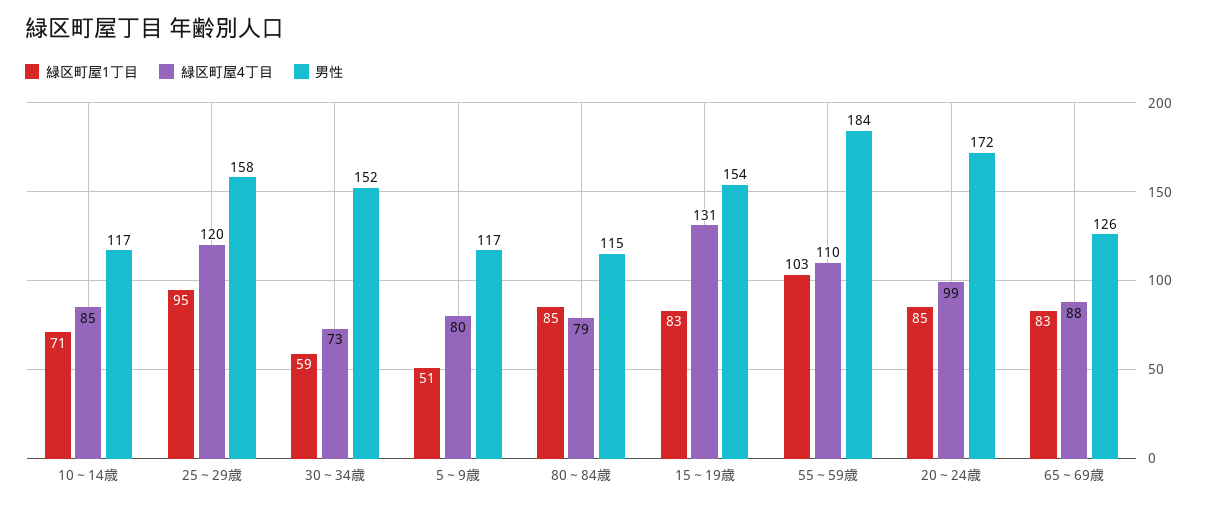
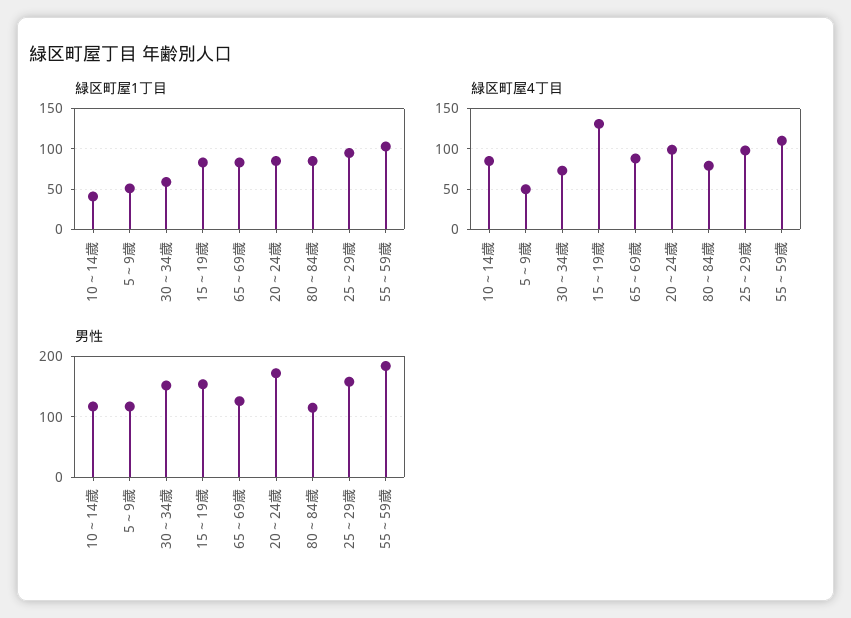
緑区町屋1丁目, 10～14歳: 71 -> 40
緑区町屋4丁目, 25～29歳: 120 -> 100
緑区町屋4丁目, 5～9歳: 80 -> 50

